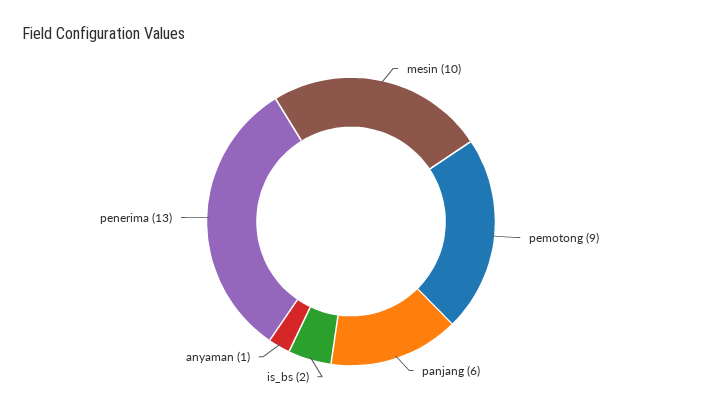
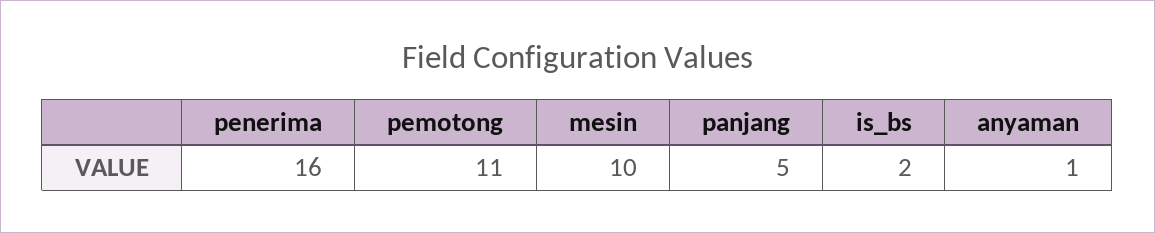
pemotong: 9 -> 11
panjang: 6 -> 5
penerima: 13 -> 16

